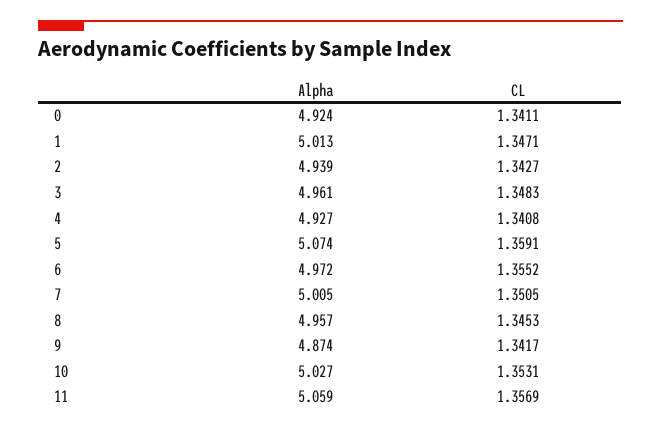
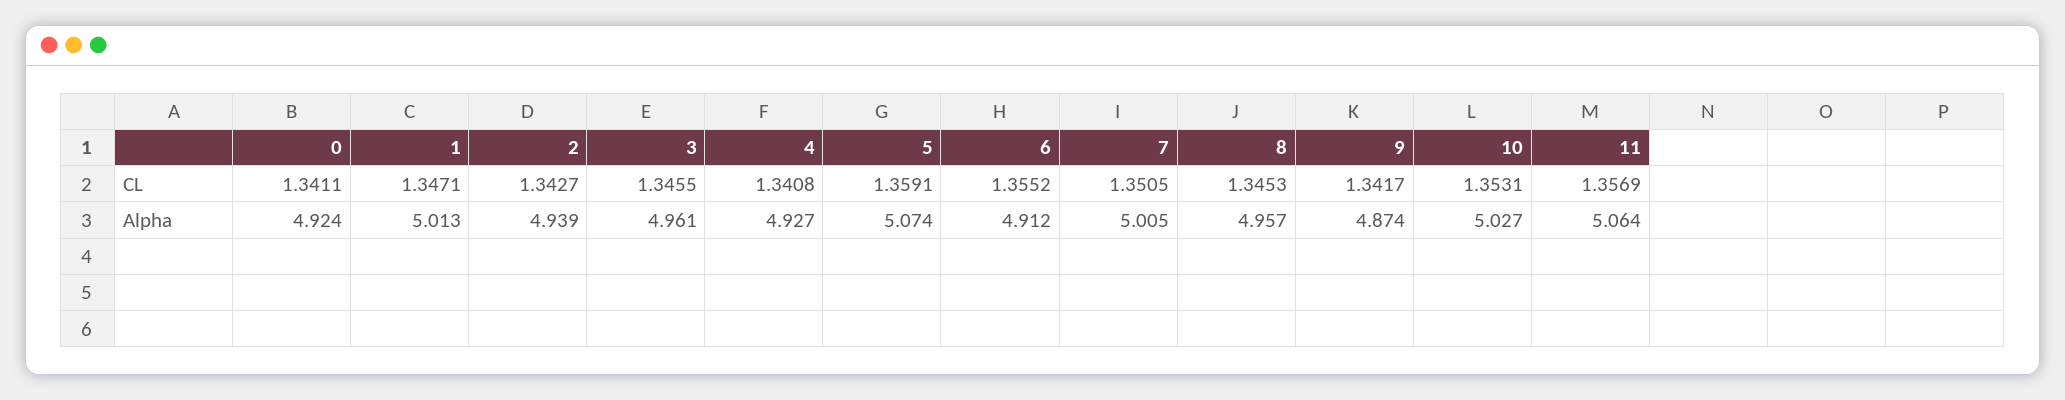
CL, 3: 1.3483 -> 1.3455
Alpha, 6: 4.972 -> 4.912
Alpha, 11: 5.059 -> 5.064

